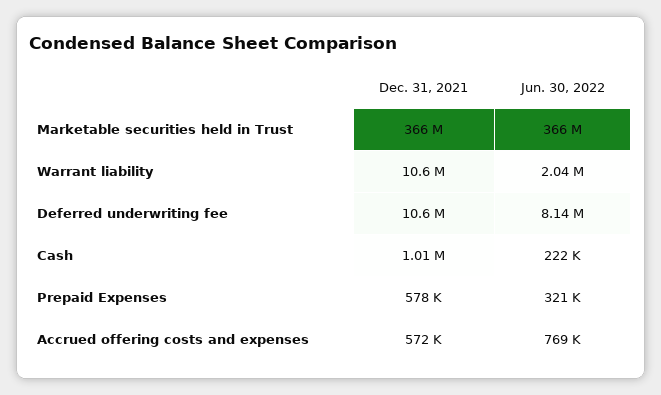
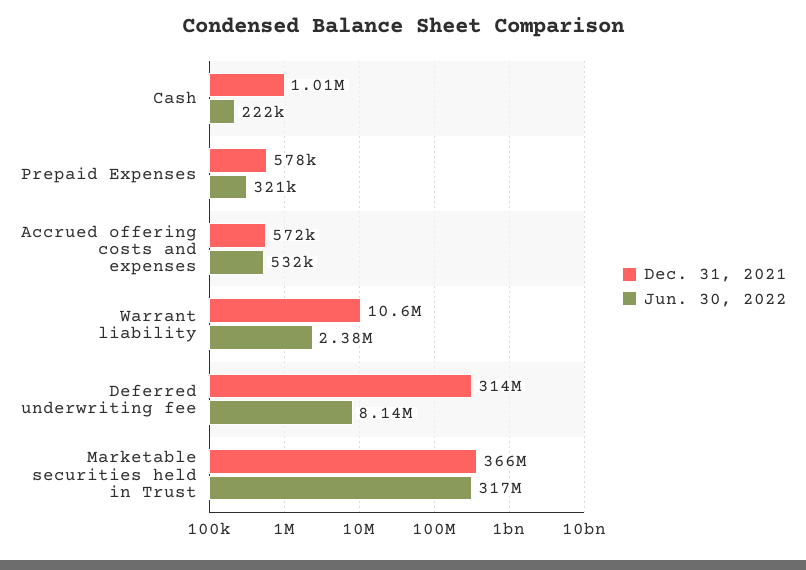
Jun. 30, 2022, Marketable securities held in Trust: 366000000 -> 317000000
Jun. 30, 2022, Warrant liability: 2040000 -> 2380000
Dec. 31, 2021, Deferred underwriting fee: 10600000 -> 314000000
Jun. 30, 2022, Accrued offering costs and expenses: 769000 -> 532000

